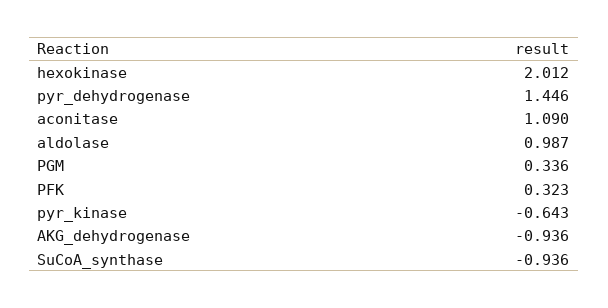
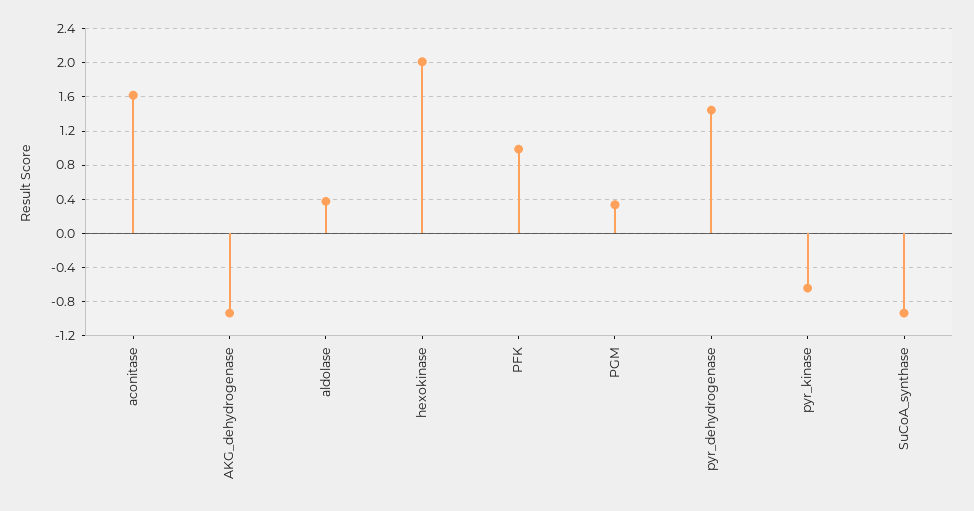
aconitase: 1.09 -> 1.6
aldolase: 0.987 -> 0.4
PFK: 0.323 -> 1

